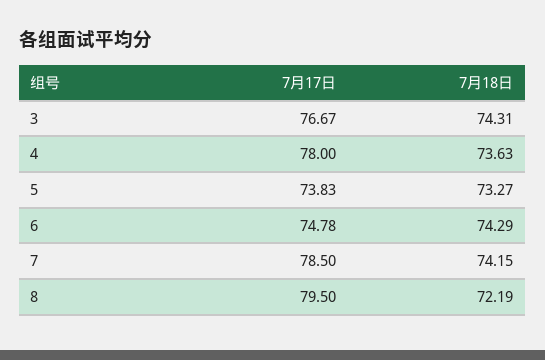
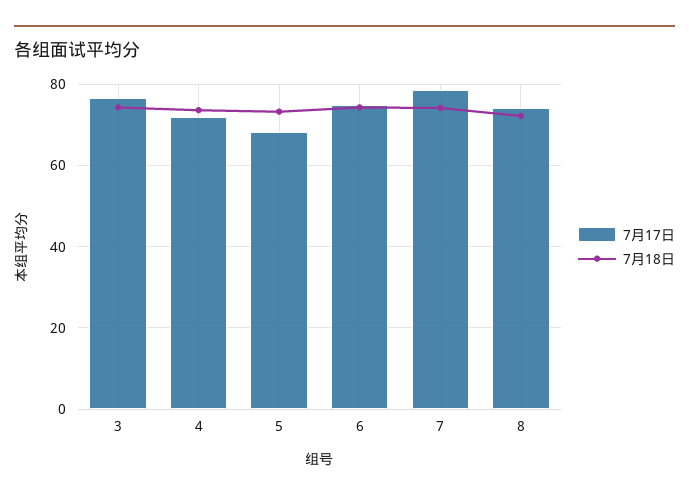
7月17日, 4: 78 -> 72
7月17日, 5: 73.83 -> 68
7月17日, 8: 79.5 -> 74

